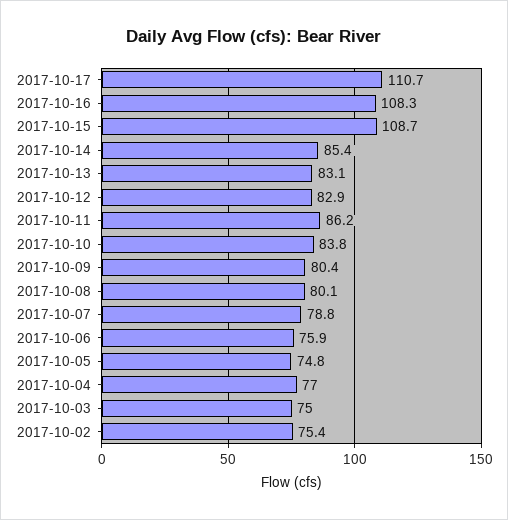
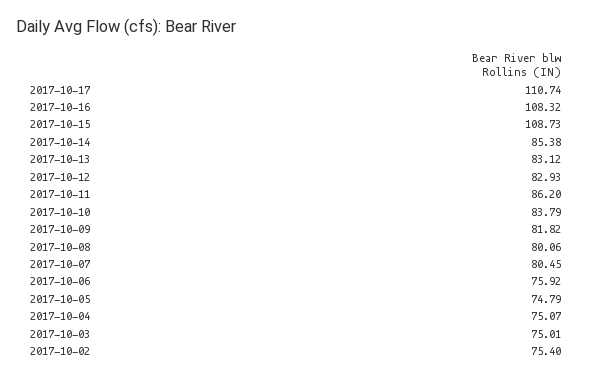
2017-10-09: 80.4 -> 81.82
2017-10-07: 78.8 -> 80.45
2017-10-04: 77 -> 75.07

